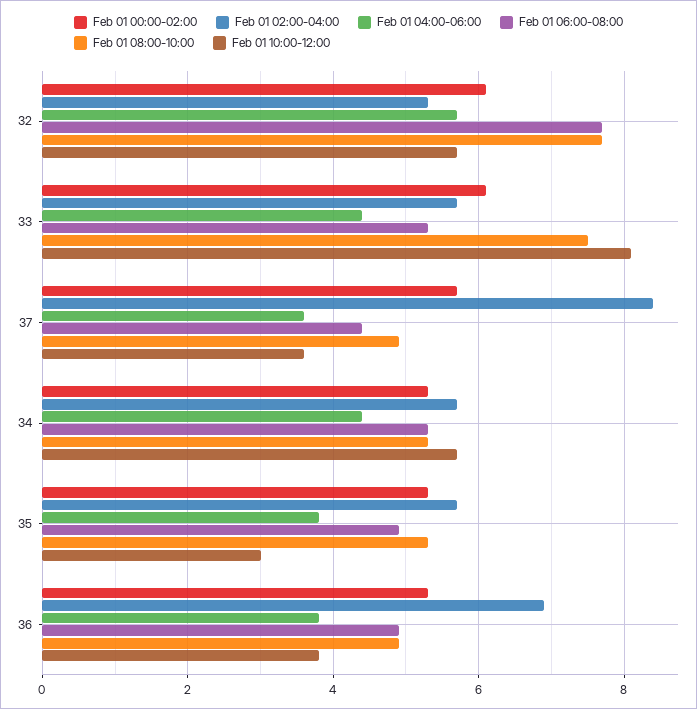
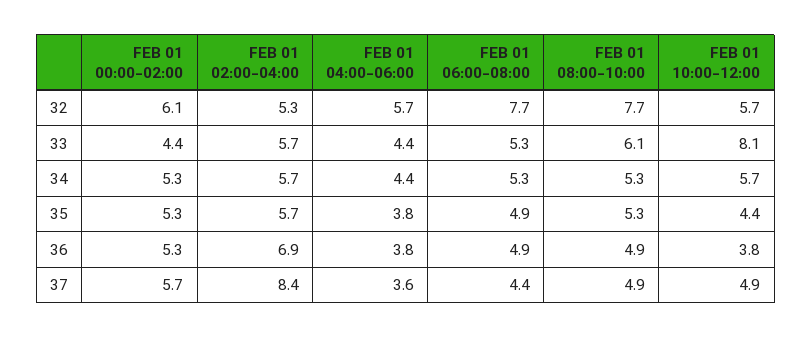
Feb 01 00:00-02:00, 33: 6 -> 4.4
Feb 01 08:00-10:00, 33: 7.5 -> 6.1
Feb 01 10:00-12:00, 37: 3.5 -> 4.9
Feb 01 10:00-12:00, 35: 3 -> 4.4

